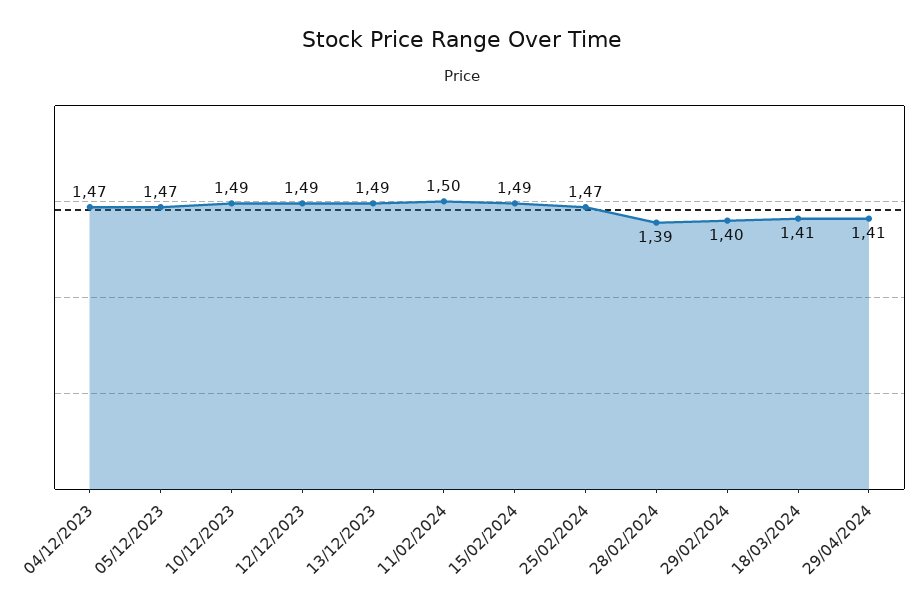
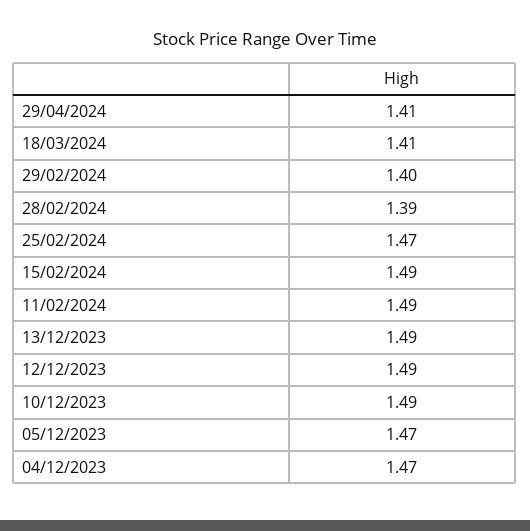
11/02/2024: 1.5 -> 1.49

